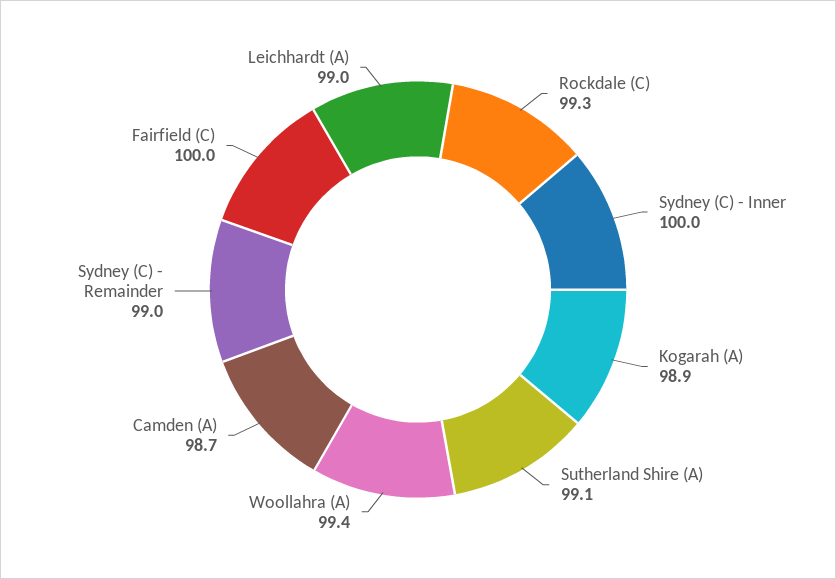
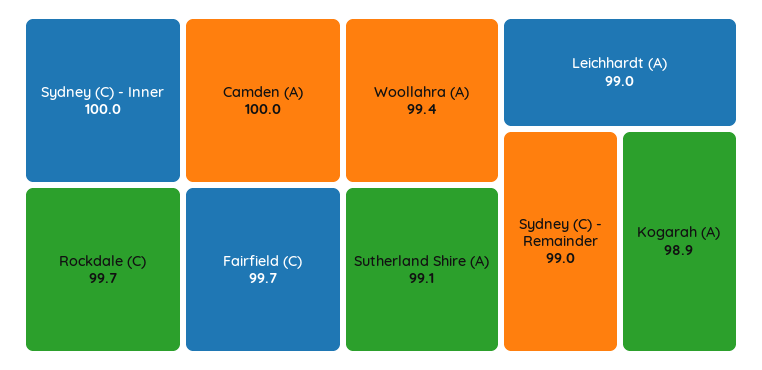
Rockdale (C): 99.3 -> 99.7
Camden (A): 98.7 -> 100
Fairfield (C): 100 -> 99.7

